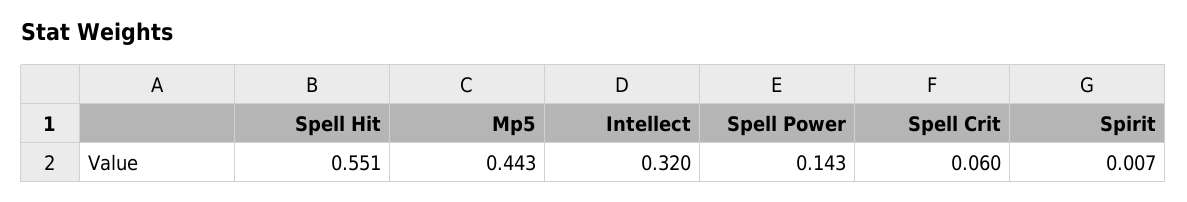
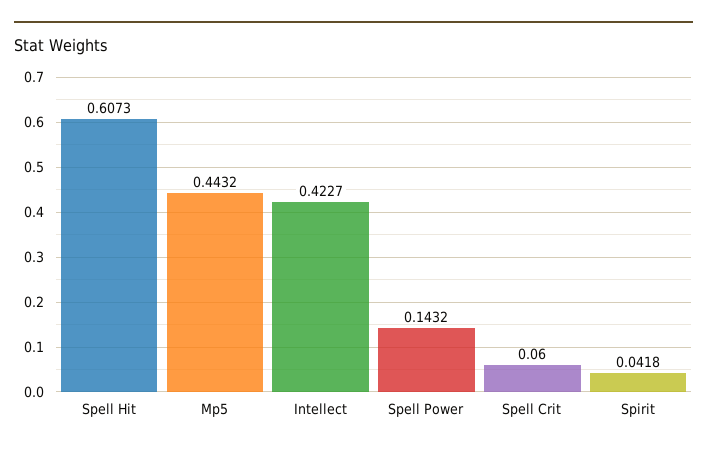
Spell Hit: 0.551 -> 0.6073
Intellect: 0.32 -> 0.4227
Spirit: 0.007 -> 0.0418

